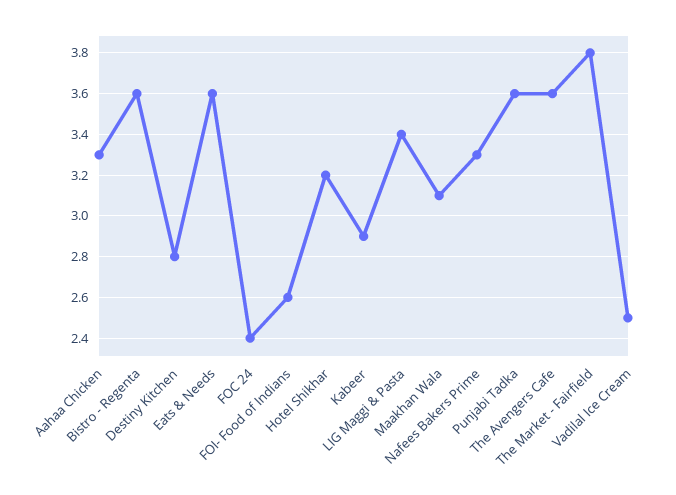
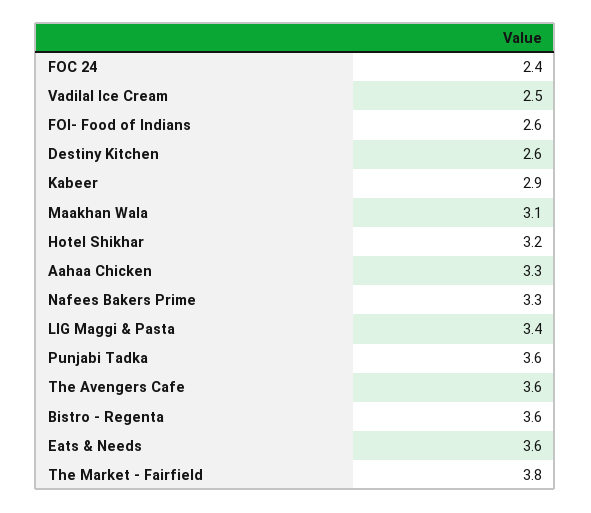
Destiny Kitchen: 2.8 -> 2.6

